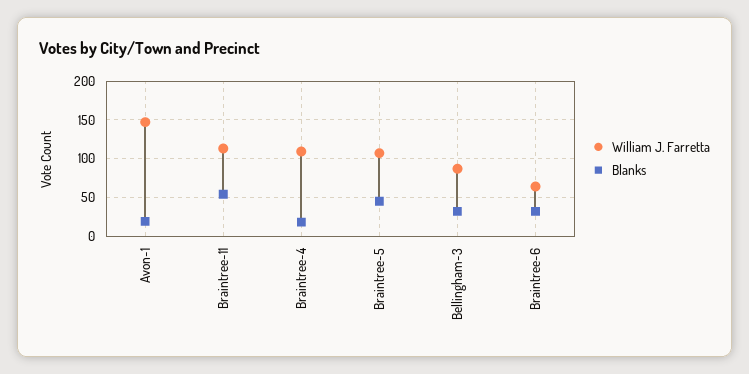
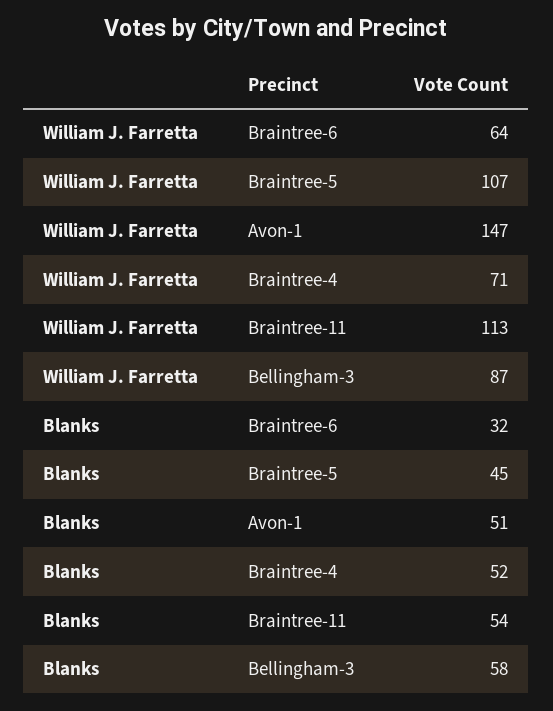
Blanks, Avon-1: 20 -> 51
William J. Farretta, Braintree-4: 110 -> 71
Blanks, Braintree-4: 20 -> 52
Blanks, Bellingham-3: 30 -> 58

